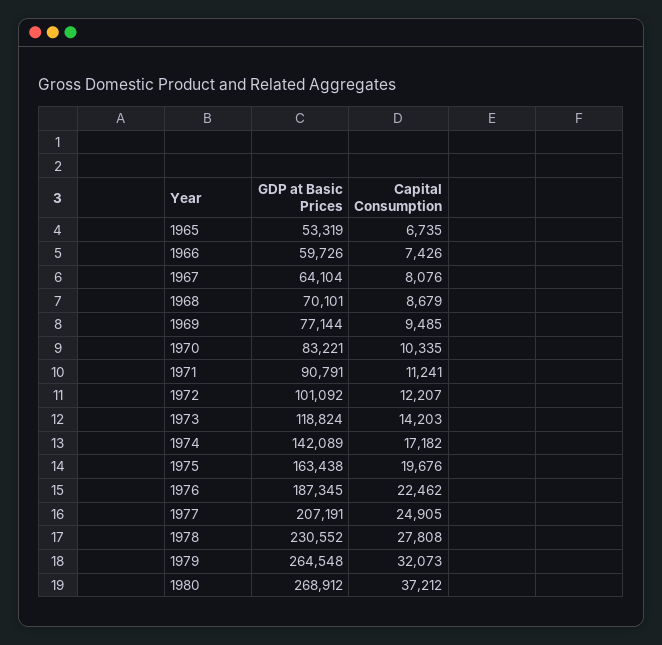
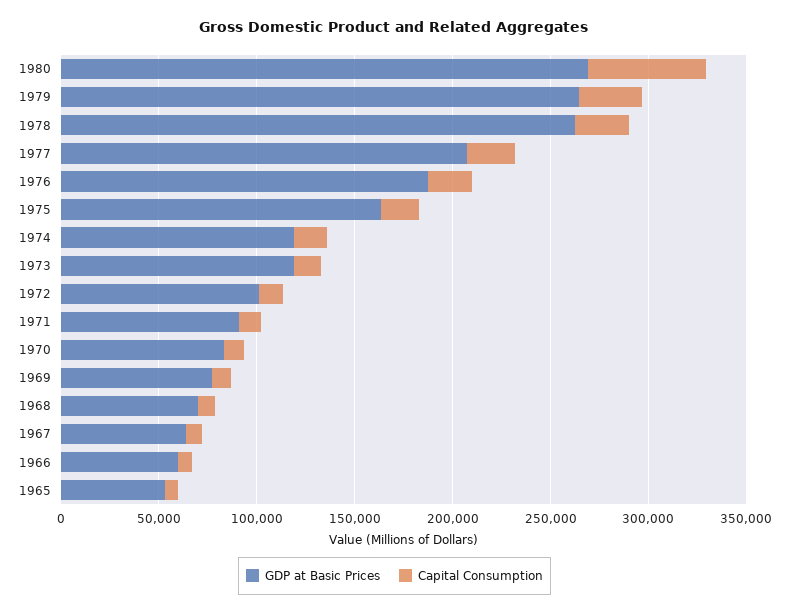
GDP at Basic Prices, 1974: 142089 -> 120000
GDP at Basic Prices, 1978: 230552 -> 260000
Capital Consumption, 1980: 37212 -> 60000

